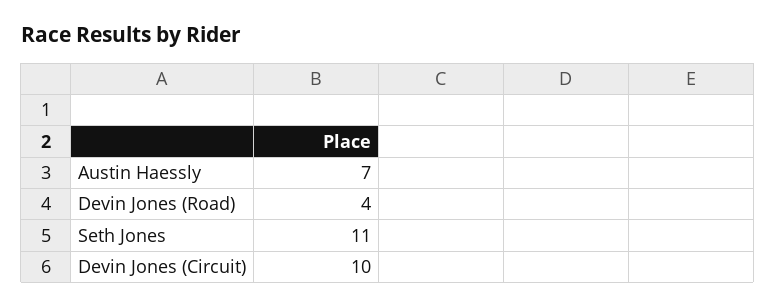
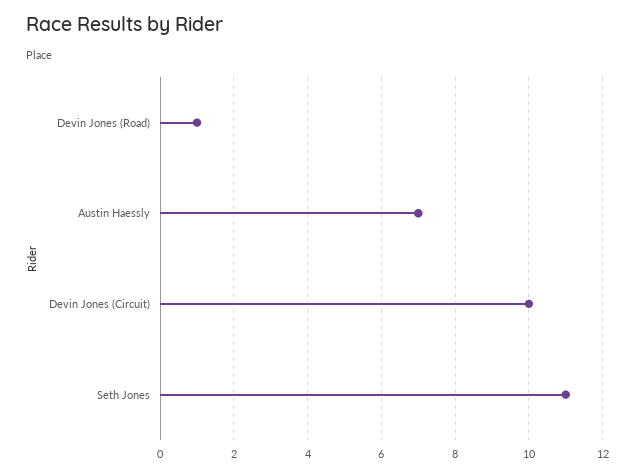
Devin Jones (Road): 4 -> 1

